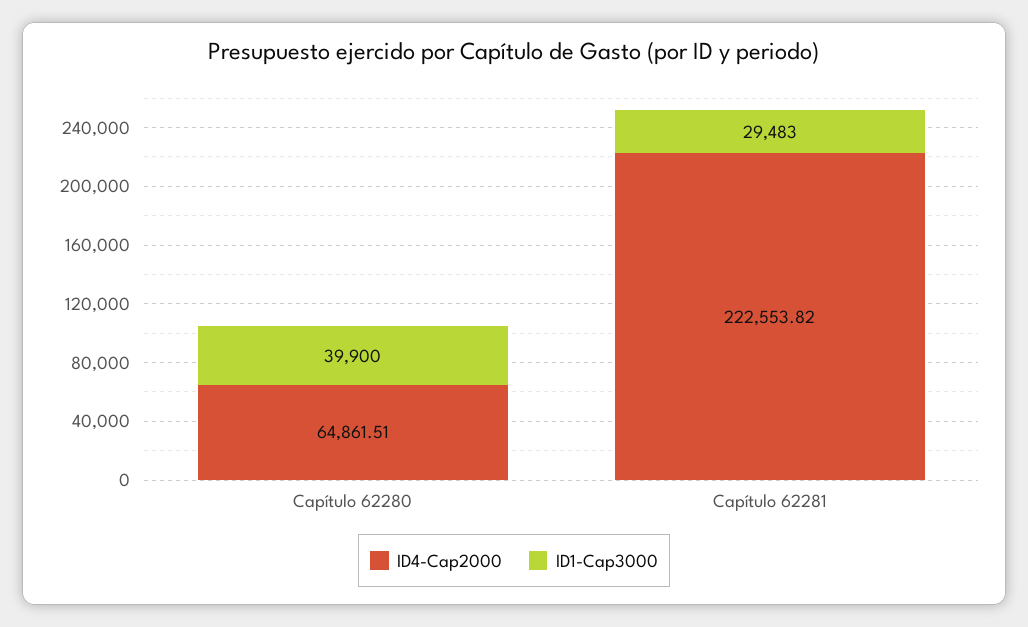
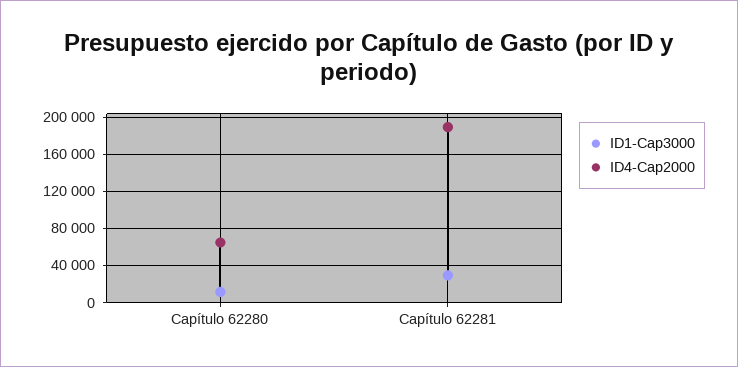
ID1-Cap3000, Capítulo 62280: 39900 -> 10000
ID4-Cap2000, Capítulo 62281: 222553.82 -> 190000

